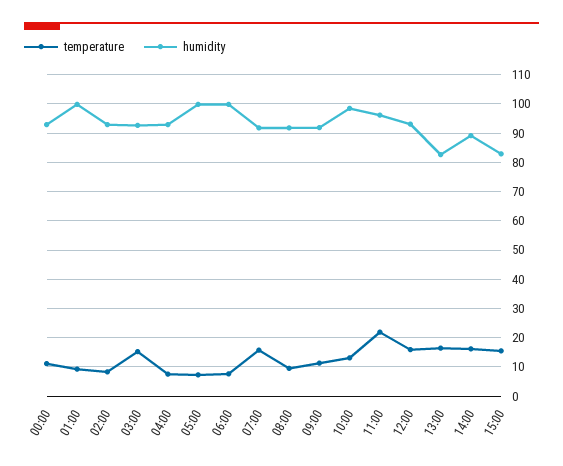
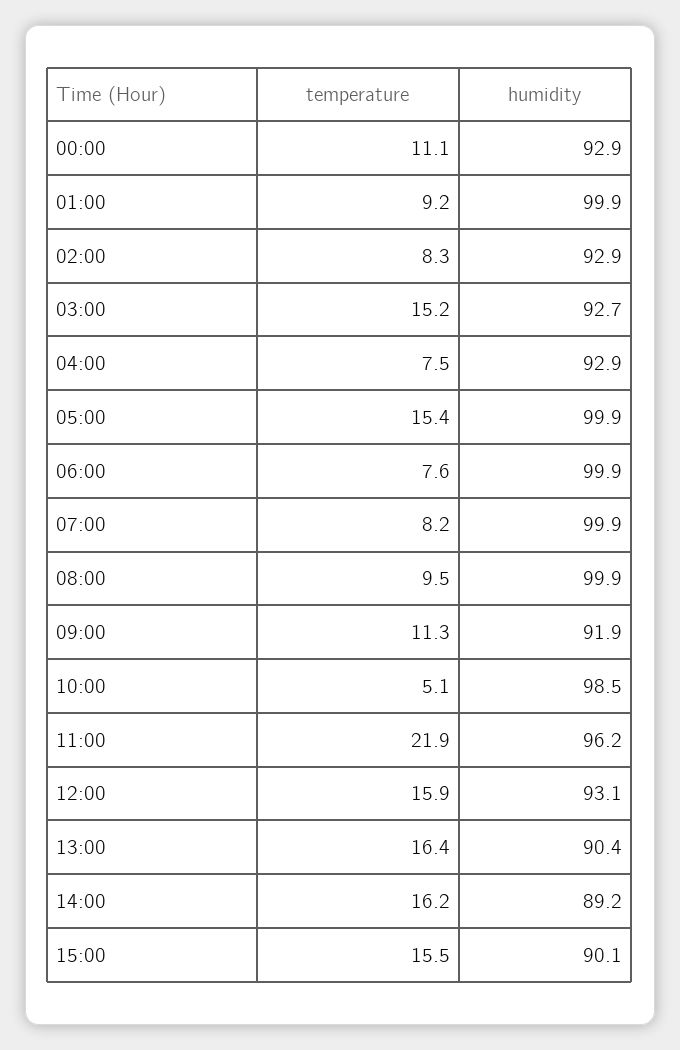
temperature, 05:00: 7.5 -> 15.4
temperature, 07:00: 15 -> 8.2
humidity, 07:00: 92.5 -> 99.9
humidity, 08:00: 92.5 -> 99.9
temperature, 10:00: 12.5 -> 5.1
humidity, 13:00: 82.5 -> 90.4
humidity, 15:00: 82.5 -> 90.1

